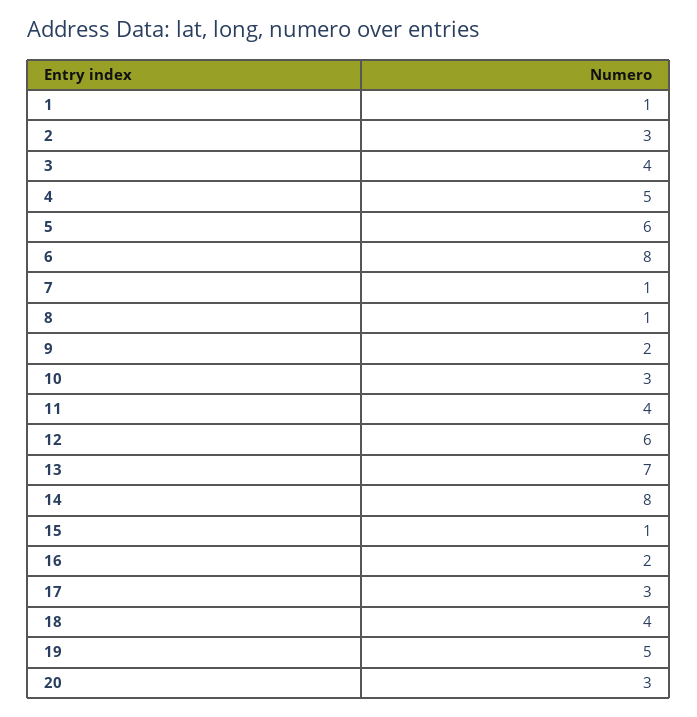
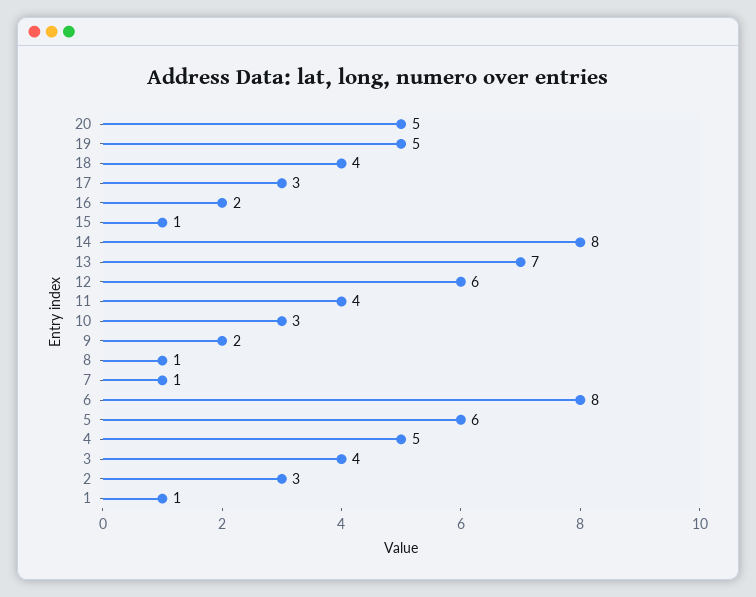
20: 3 -> 5

